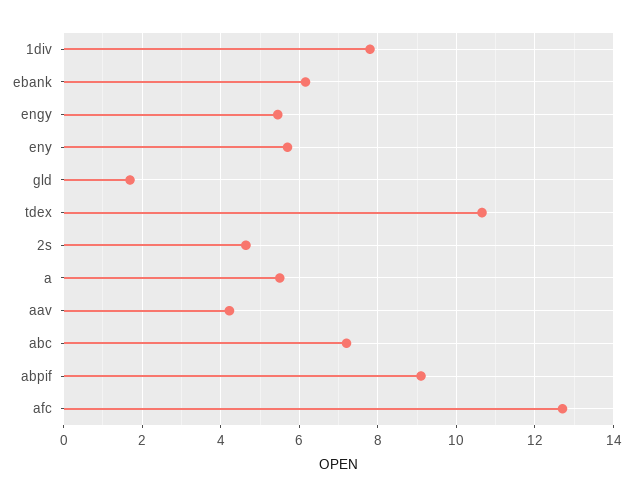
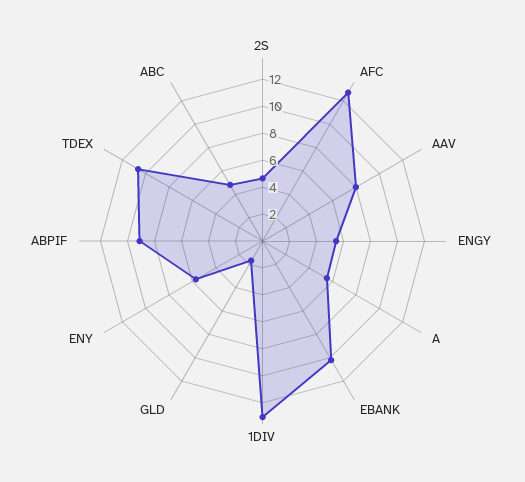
1div: 7.8 -> 13
ebank: 6.2 -> 10
aav: 4.2 -> 8
abc: 7.2 -> 5

